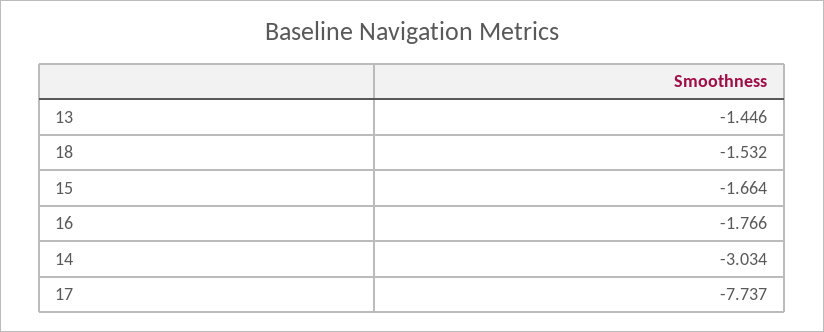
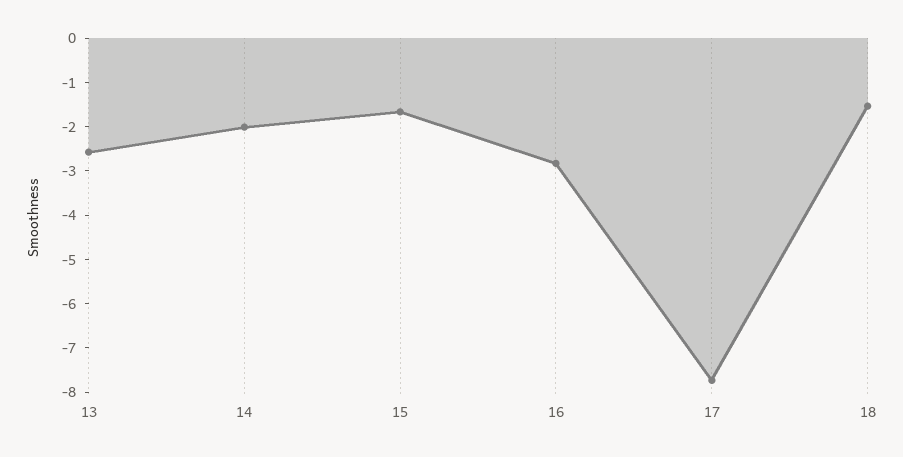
13: -1.446 -> -2.6
16: -1.766 -> -2.8
14: -3.034 -> -2

